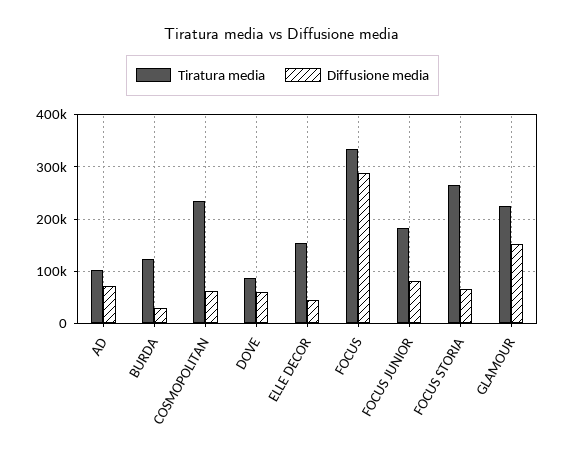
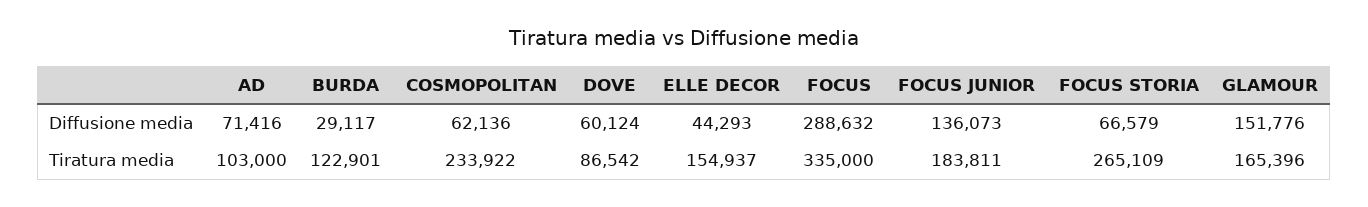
Diffusione media, FOCUS JUNIOR: 80000 -> 136073
Tiratura media, GLAMOUR: 220000 -> 165396

